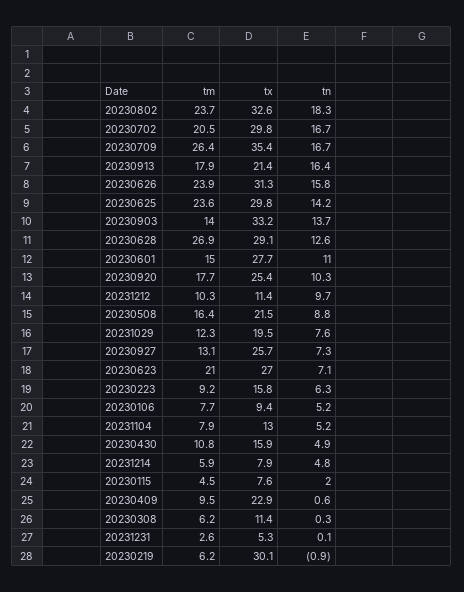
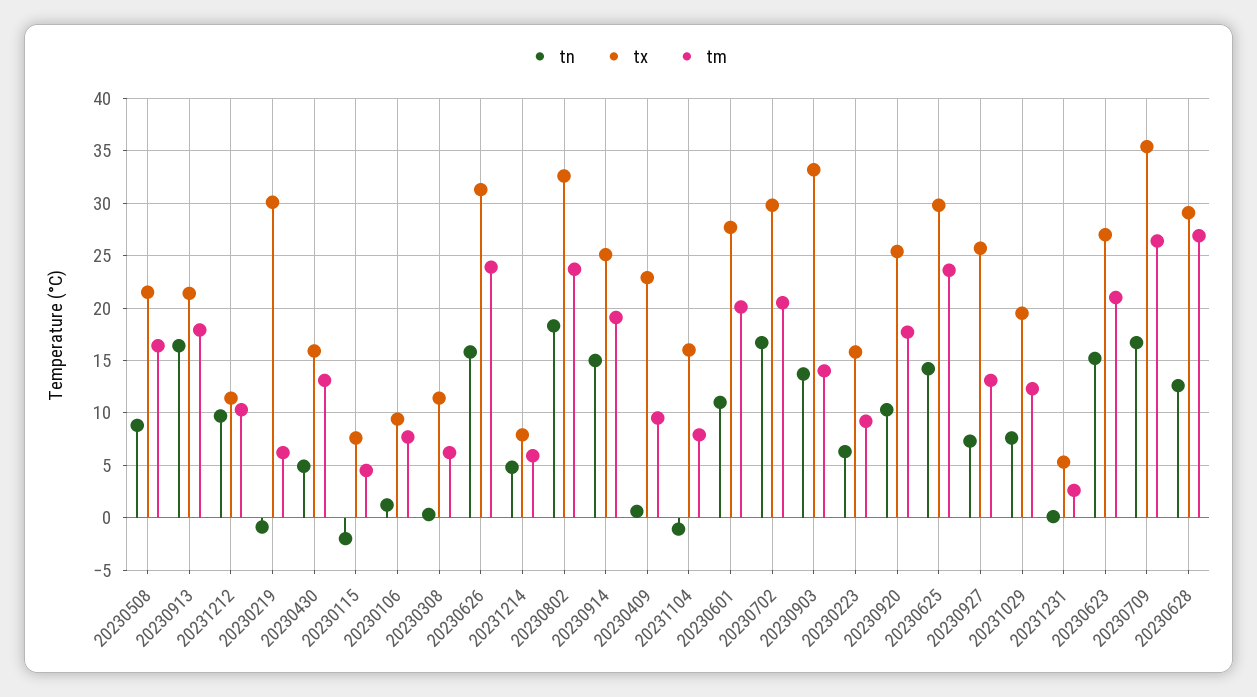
tm, 20230601: 15 -> 20
tn, 20230623: 7.1 -> 15
tn, 20230106: 5.2 -> 1
tx, 20231104: 13 -> 16
tn, 20231104: 5.2 -> -1
tm, 20230430: 10.8 -> 13
tn, 20230115: 2 -> -2
tn, 20230914: none -> 15
tx, 20230914: none -> 25
tm, 20230914: none -> 19

